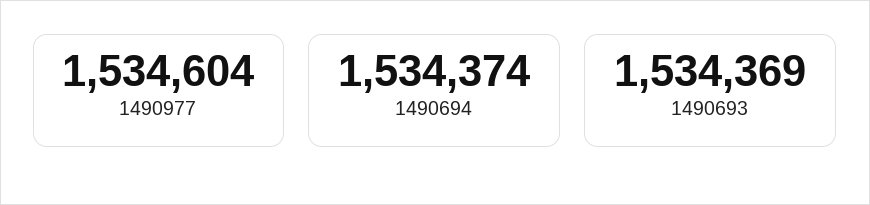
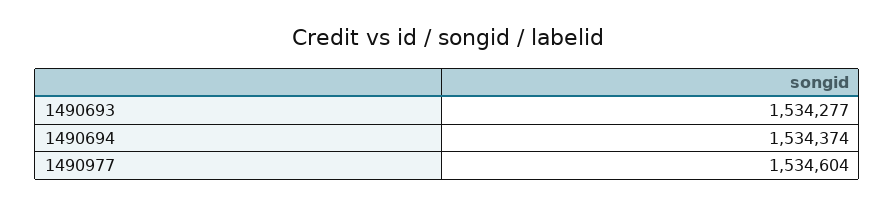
1490693: 1534369 -> 1534277

